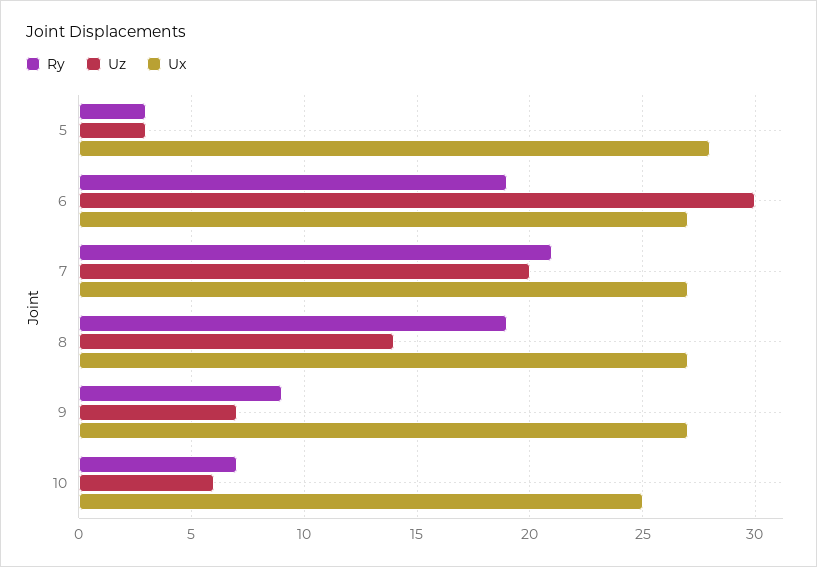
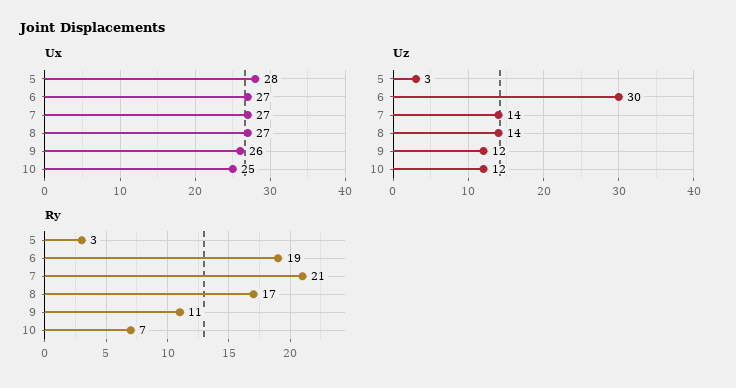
Uz, 7: 20 -> 14
Ry, 8: 19 -> 17
Ry, 9: 9 -> 11
Uz, 9: 7 -> 12
Ux, 9: 27 -> 26
Uz, 10: 6 -> 12

